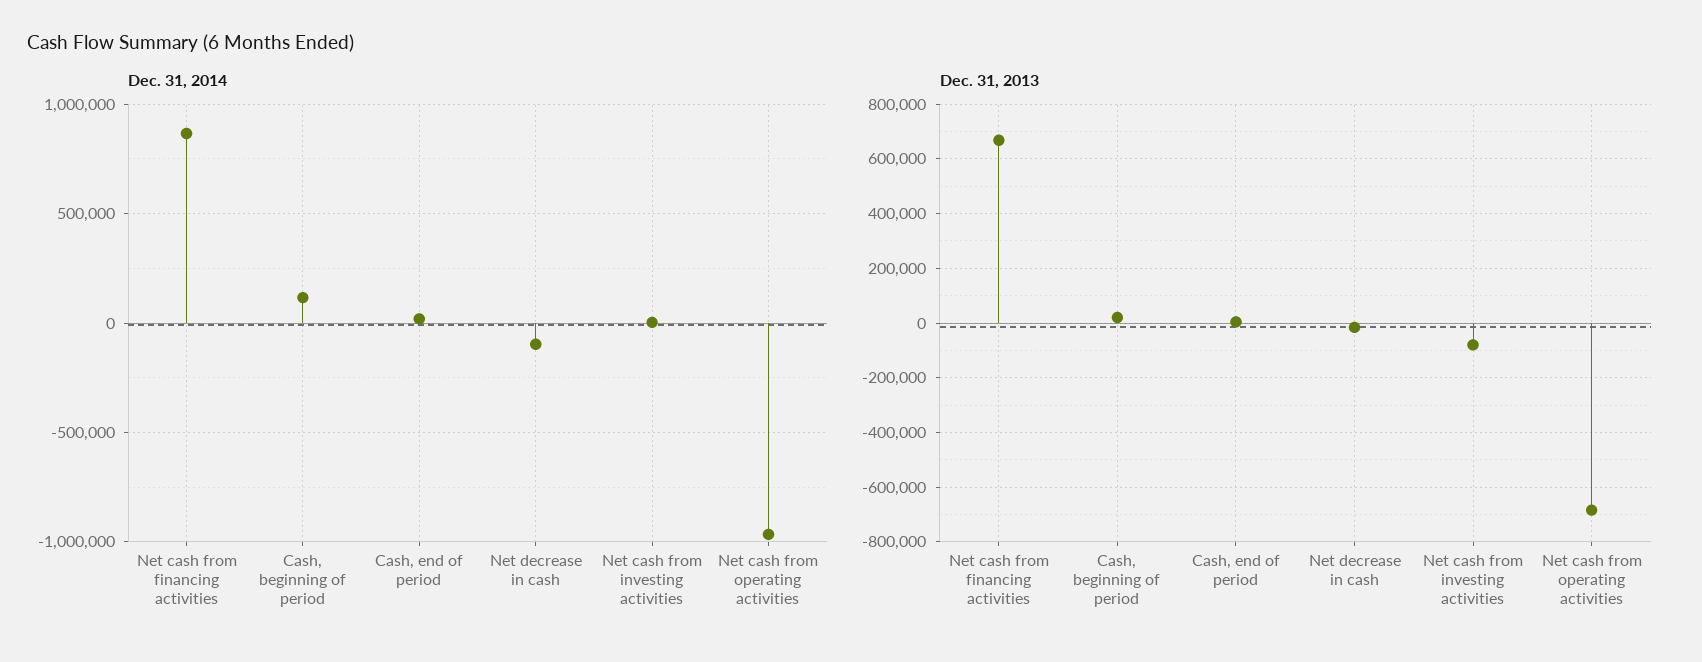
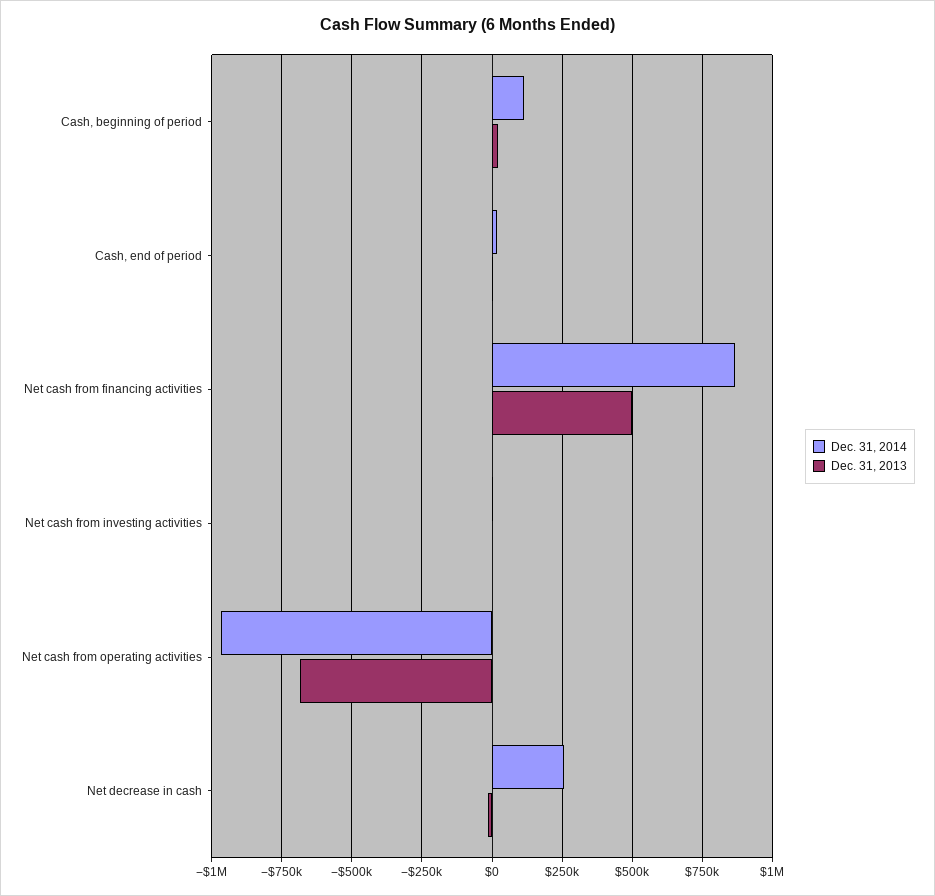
Dec. 31, 2014, Net decrease in cash: -100000 -> 250000
Dec. 31, 2013, Net cash from financing activities: 675000 -> 500000
Dec. 31, 2013, Net cash from investing activities: -75000 -> 0

